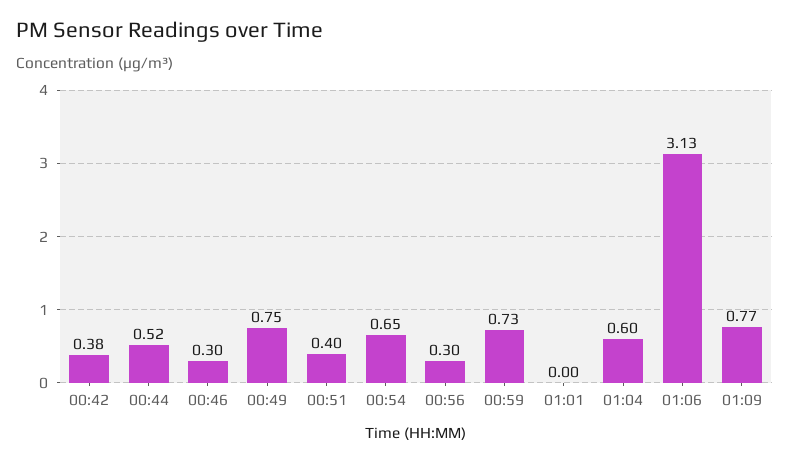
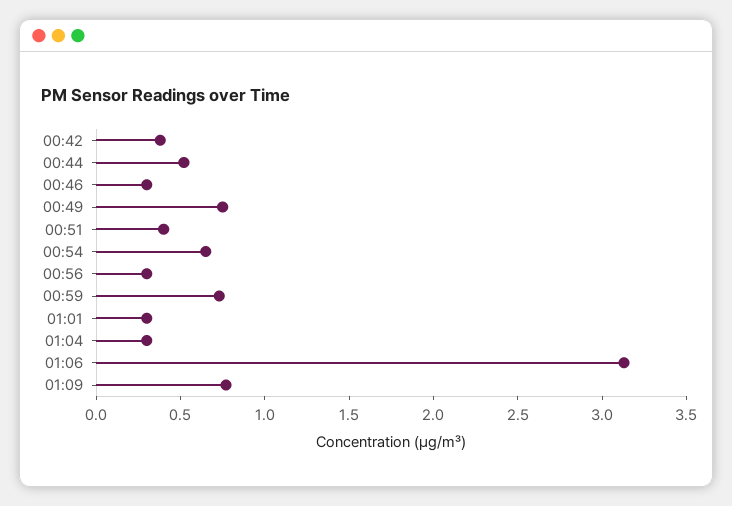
01:01: 0 -> 0.3
01:04: 0.6 -> 0.3

